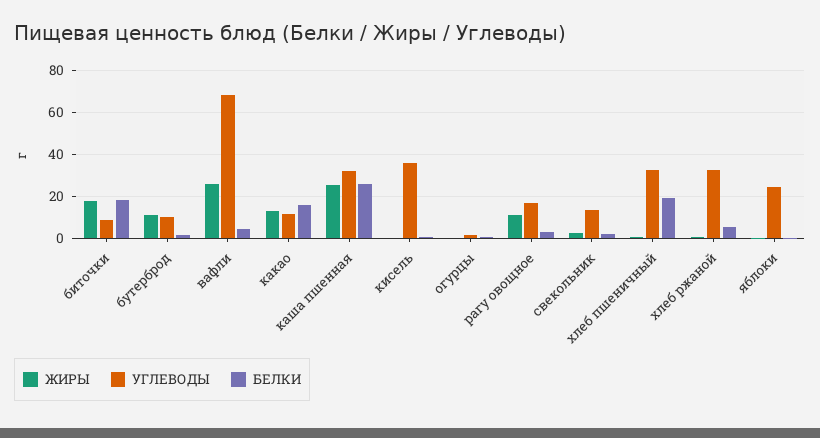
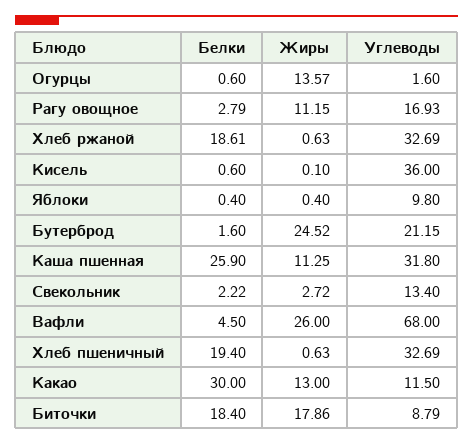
ЖИРЫ, бутерброд: 10 -> 24.52
УГЛЕВОДЫ, бутерброд: 10 -> 21.15
БЕЛКИ, какао: 15 -> 30
ЖИРЫ, каша пшенная: 25 -> 11.25
ЖИРЫ, огурцы: 0 -> 13.57
БЕЛКИ, хлеб ржаной: 5 -> 18.61
УГЛЕВОДЫ, яблоки: 25 -> 9.8

